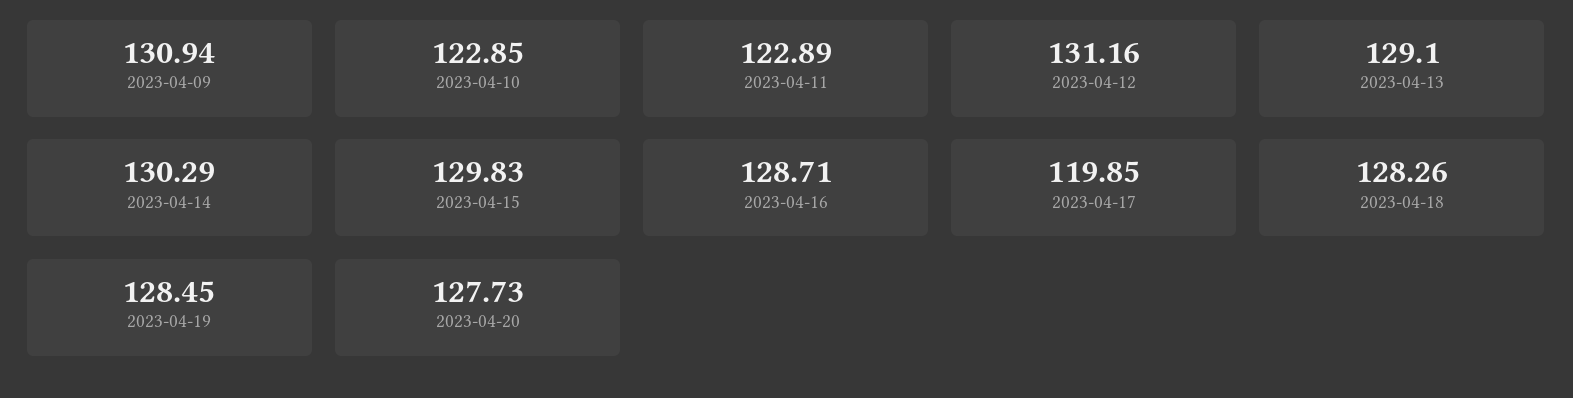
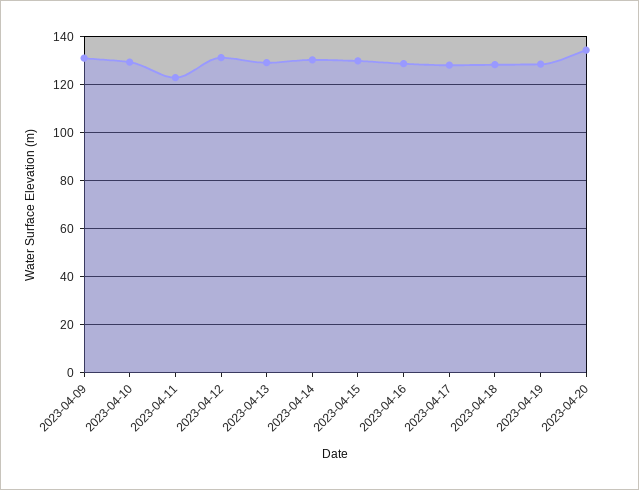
2023-04-10: 122.85 -> 130
2023-04-17: 119.85 -> 127.5
2023-04-20: 127.73 -> 135

